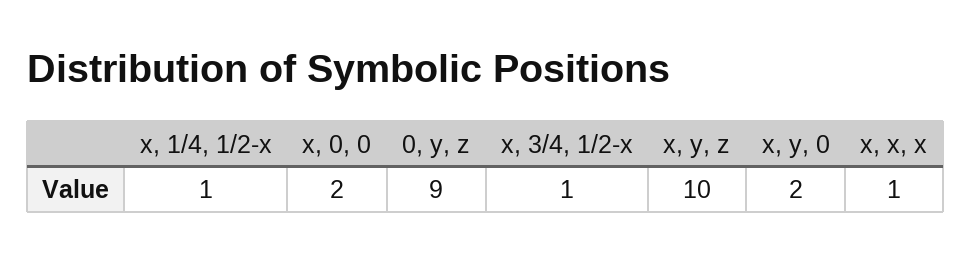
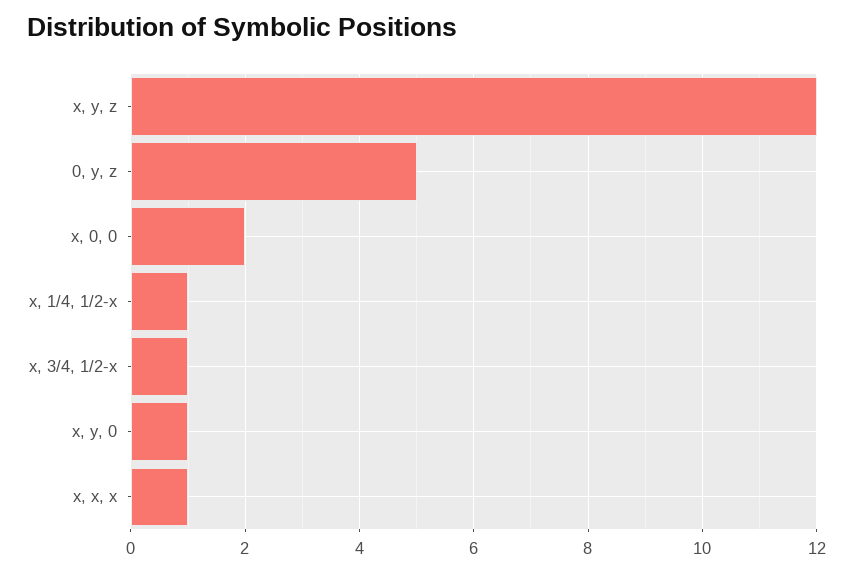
0, y, z: 9 -> 5
x, y, z: 10 -> 12
x, y, 0: 2 -> 1

